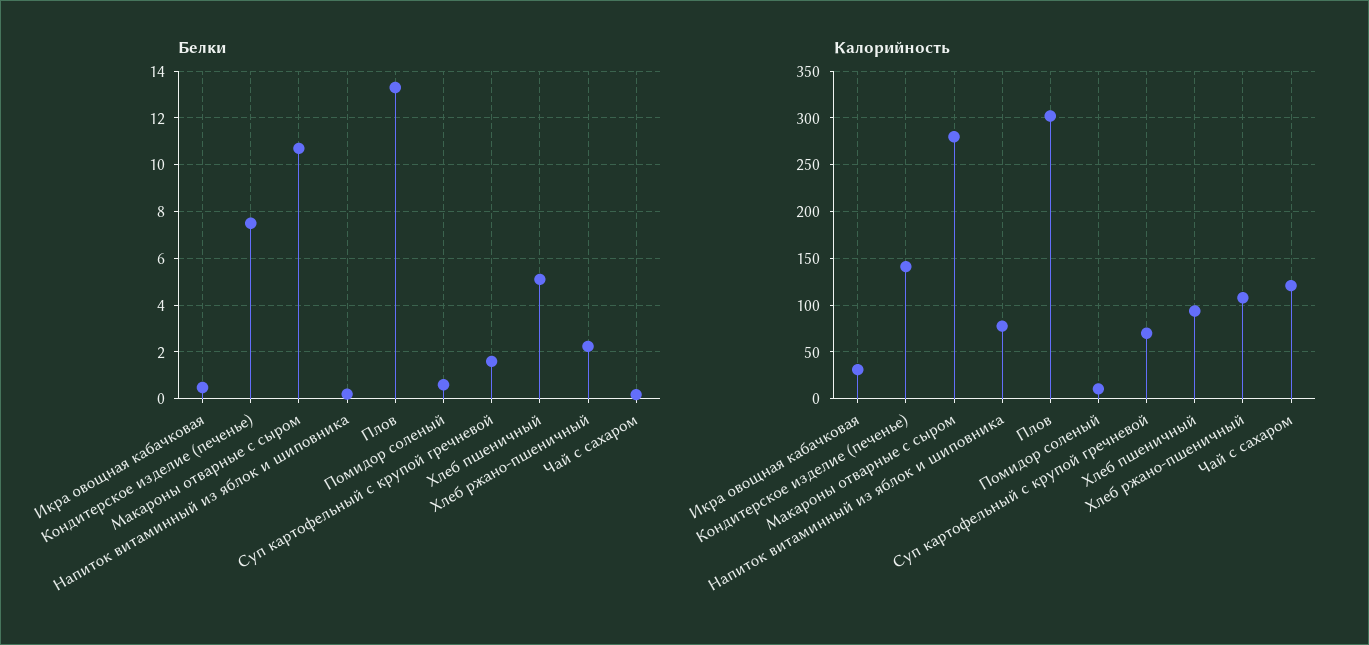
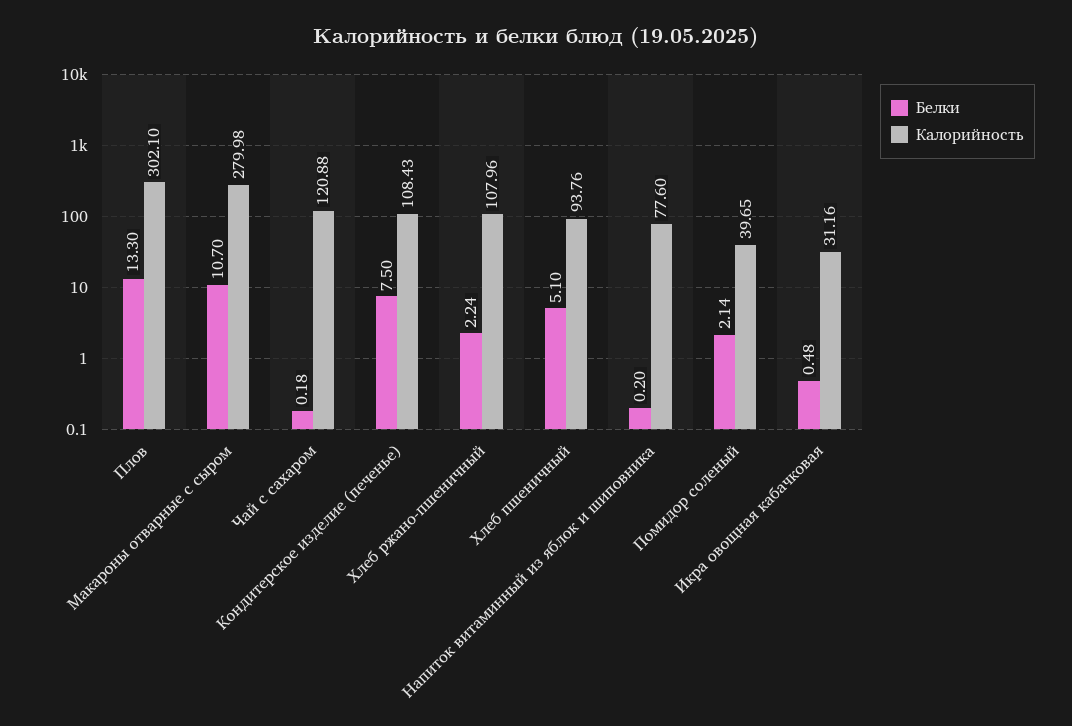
Белки, Помидор соленый: 0.5 -> 2.14
Белки, Суп картофельный с крупой гречневой: 1.5 -> none
Калорийность, Кондитерское изделие (печенье): 140 -> 108.43
Калорийность, Помидор соленый: 10 -> 39.65
Калорийность, Суп картофельный с крупой гречневой: 70 -> none

